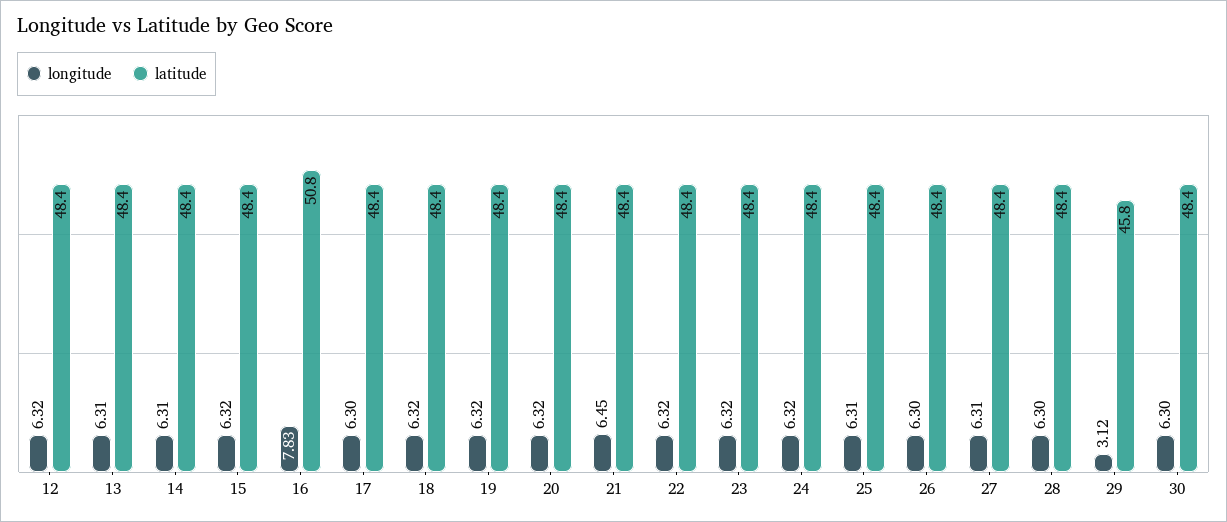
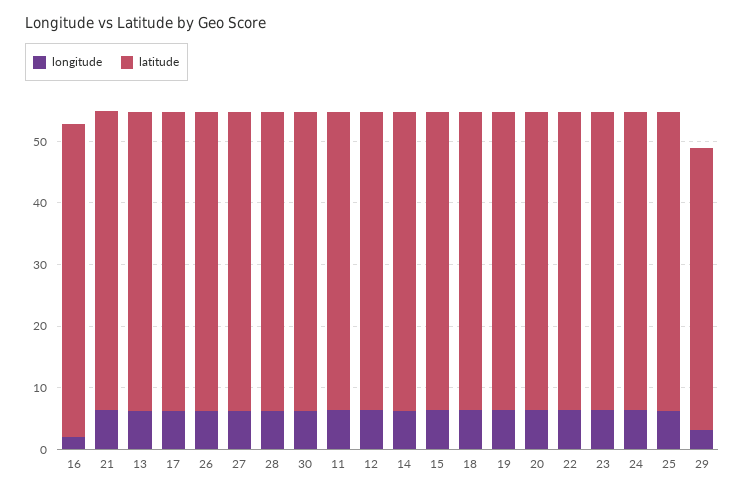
longitude, 16: 7.83 -> 2
longitude, 11: none -> 6
latitude, 11: none -> 48

